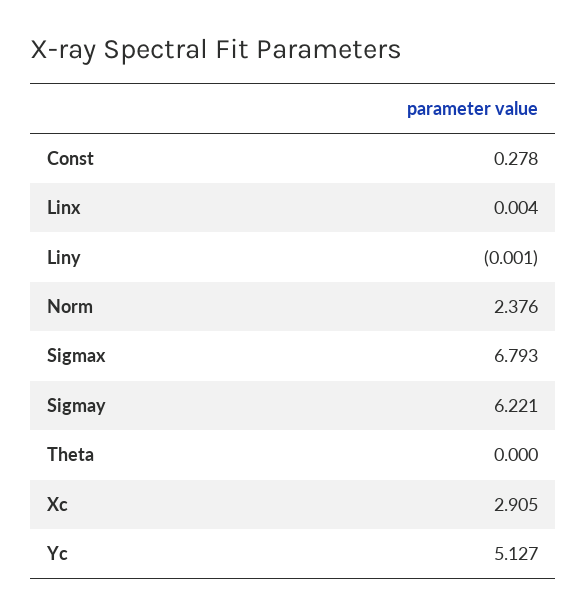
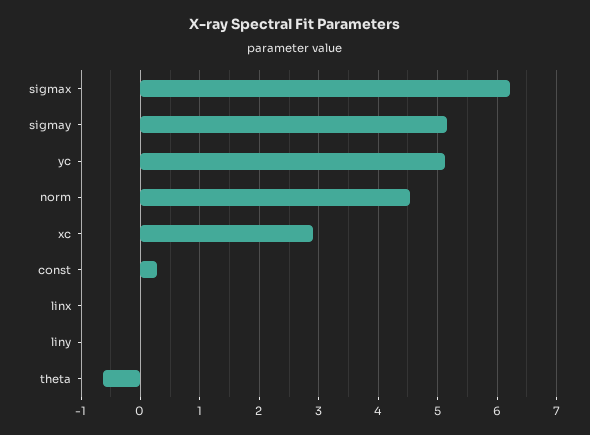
Norm: 2.376 -> 4.6
Sigmax: 6.793 -> 6.2
Sigmay: 6.221 -> 5.2
Theta: 0 -> -0.6

